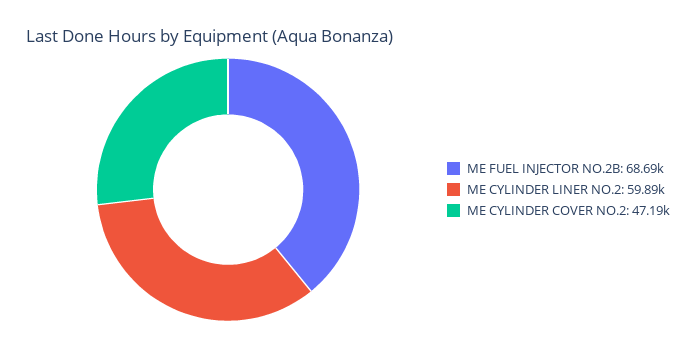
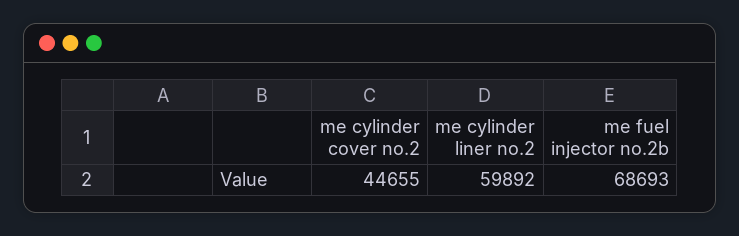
ME CYLINDER COVER NO.2: 47190 -> 44655

